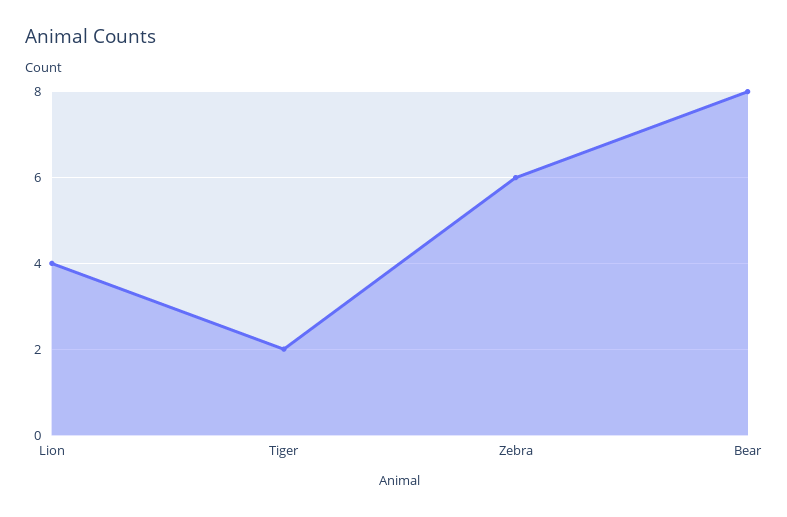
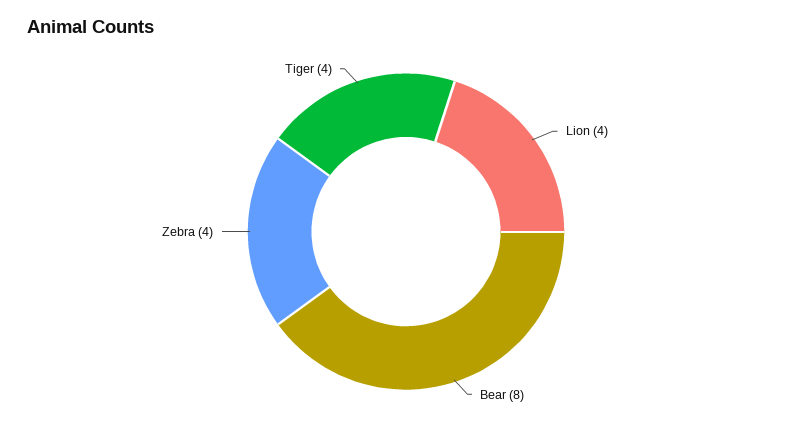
Tiger: 2 -> 4
Zebra: 6 -> 4

